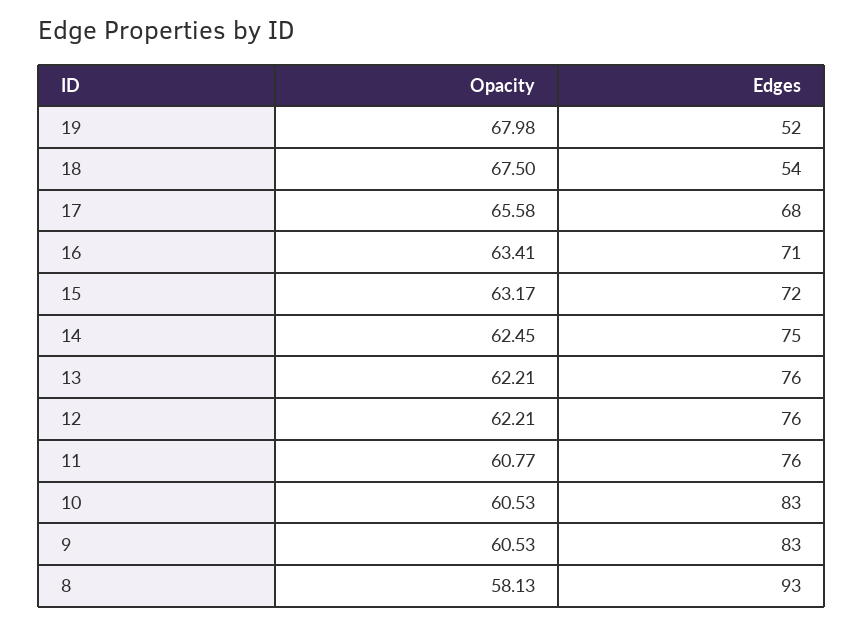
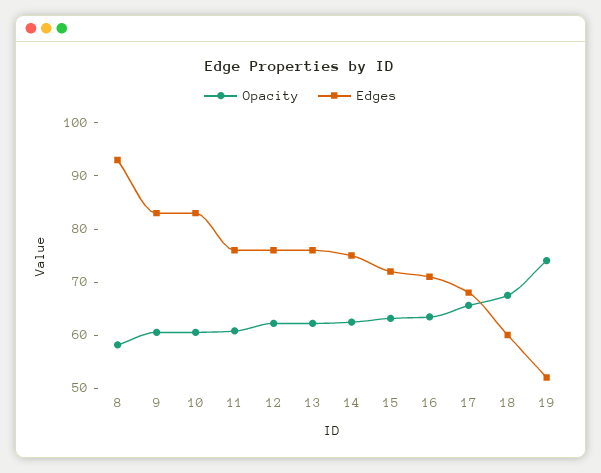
Opacity, 19: 67.98 -> 74
Edges, 18: 54 -> 60

